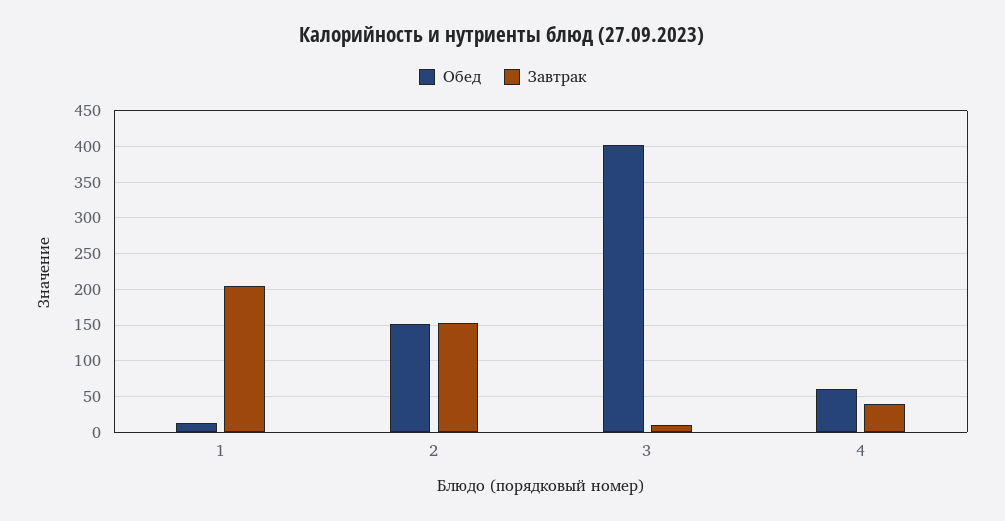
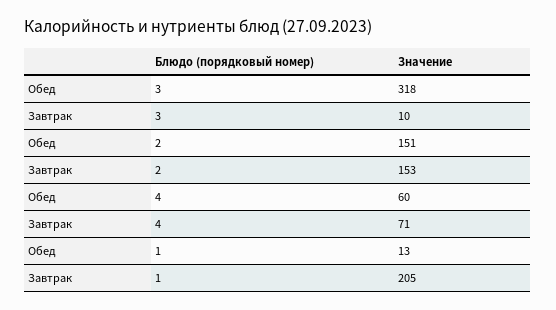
Обед, 3: 400 -> 318
Завтрак, 4: 40 -> 71

